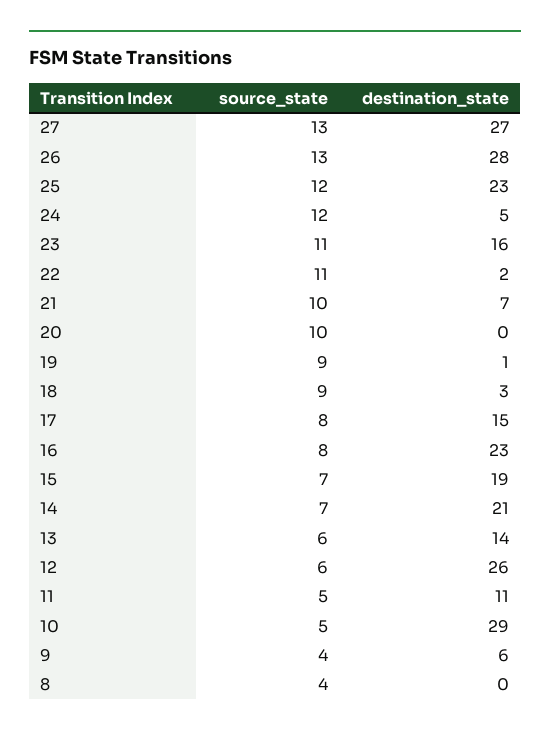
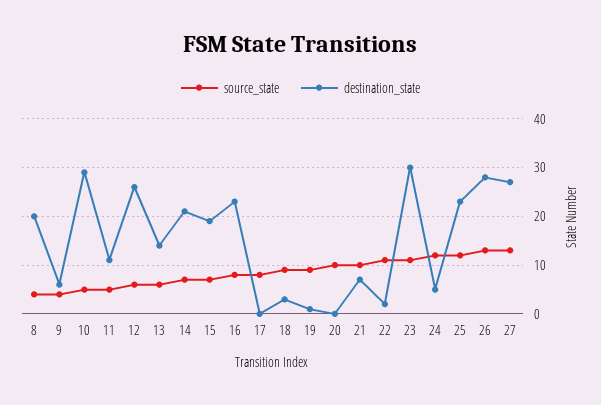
destination_state, 23: 16 -> 30
destination_state, 17: 15 -> 0
destination_state, 8: 0 -> 20

